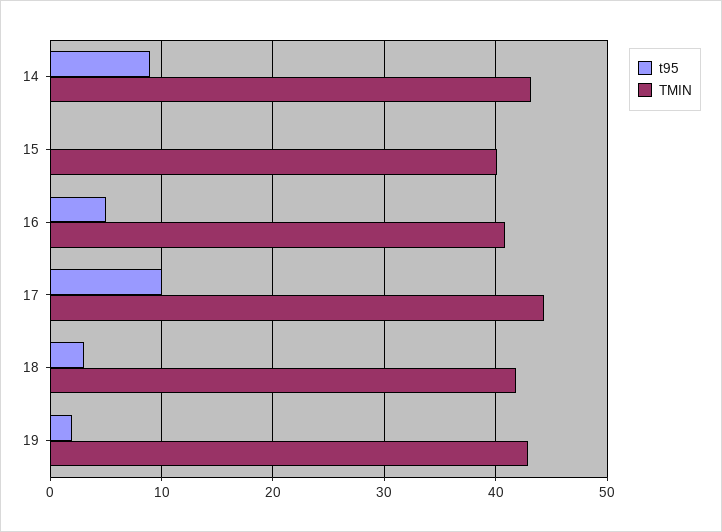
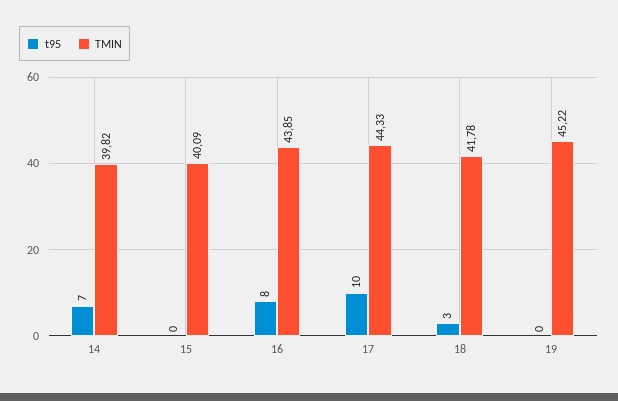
t95, 14: 9 -> 7
TMIN, 14: 43 -> 39.82
t95, 16: 5 -> 8
TMIN, 16: 41 -> 43.85
t95, 19: 2 -> 0
TMIN, 19: 43 -> 45.22

